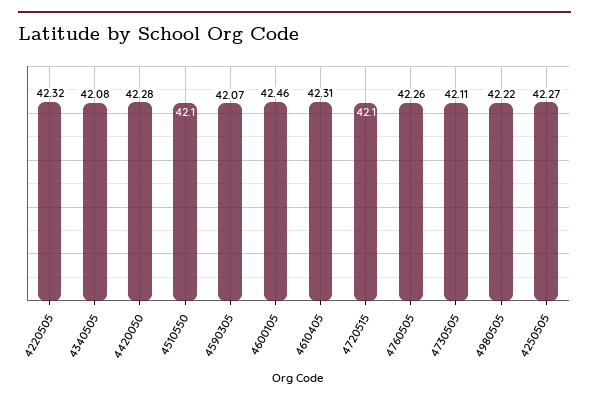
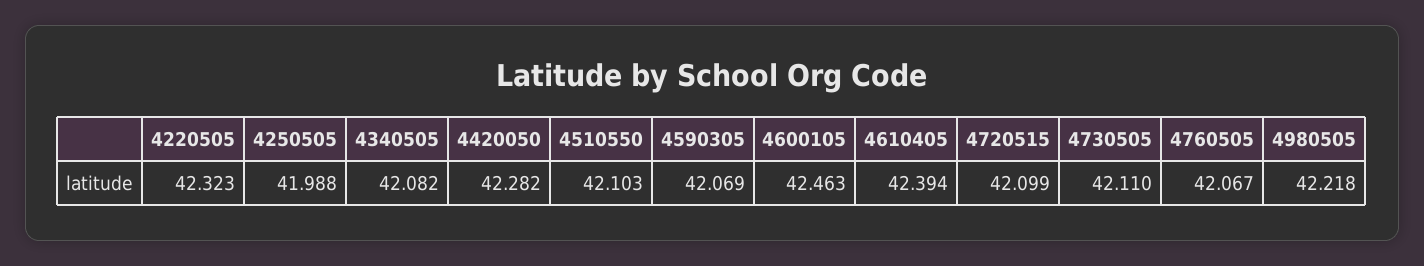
4610405: 42.31 -> 42.394
4760505: 42.26 -> 42.067
4250505: 42.27 -> 41.988

